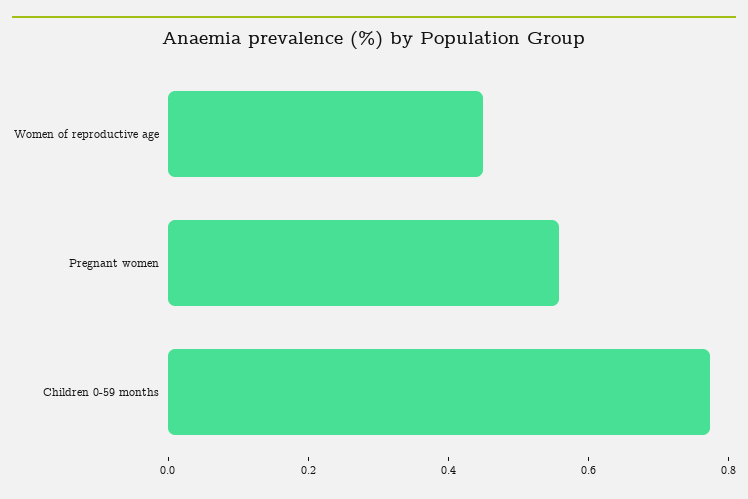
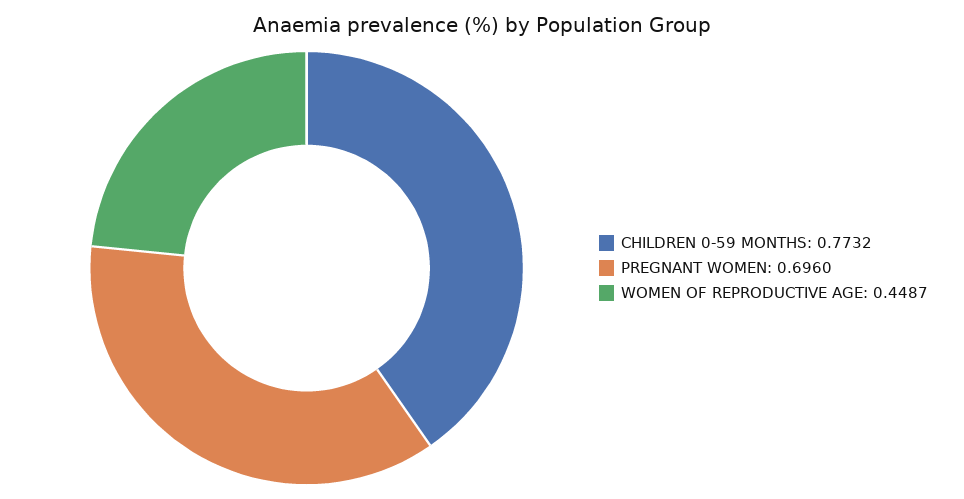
Pregnant women: 0.55 -> 0.696

